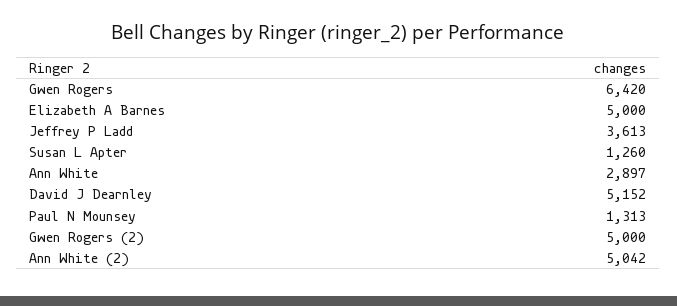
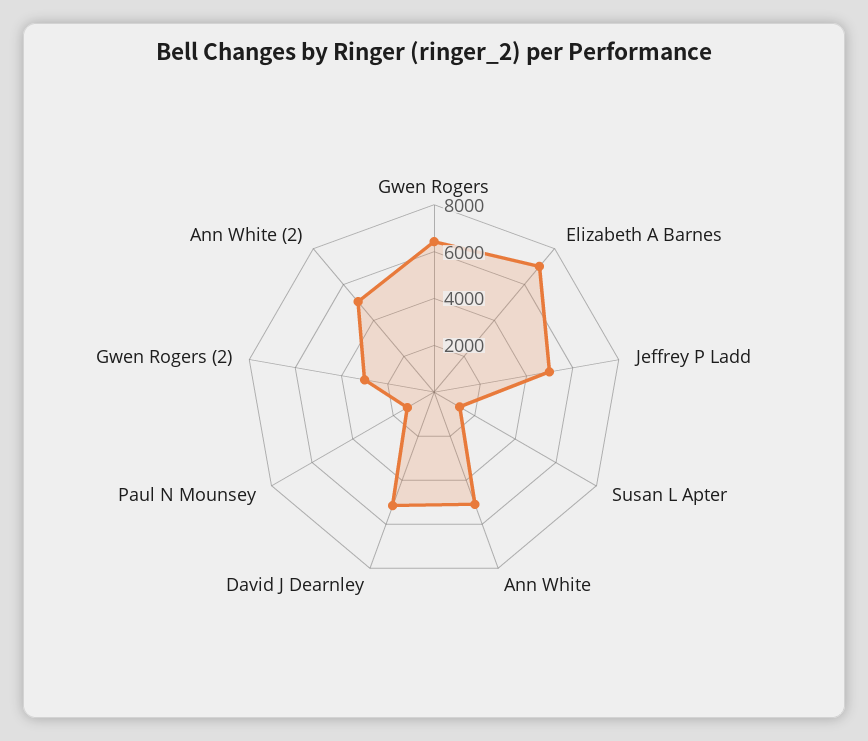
Elizabeth A Barnes: 5000 -> 7000
Jeffrey P Ladd: 3613 -> 5000
Ann White: 2897 -> 5000
Gwen Rogers (2): 5000 -> 3000

